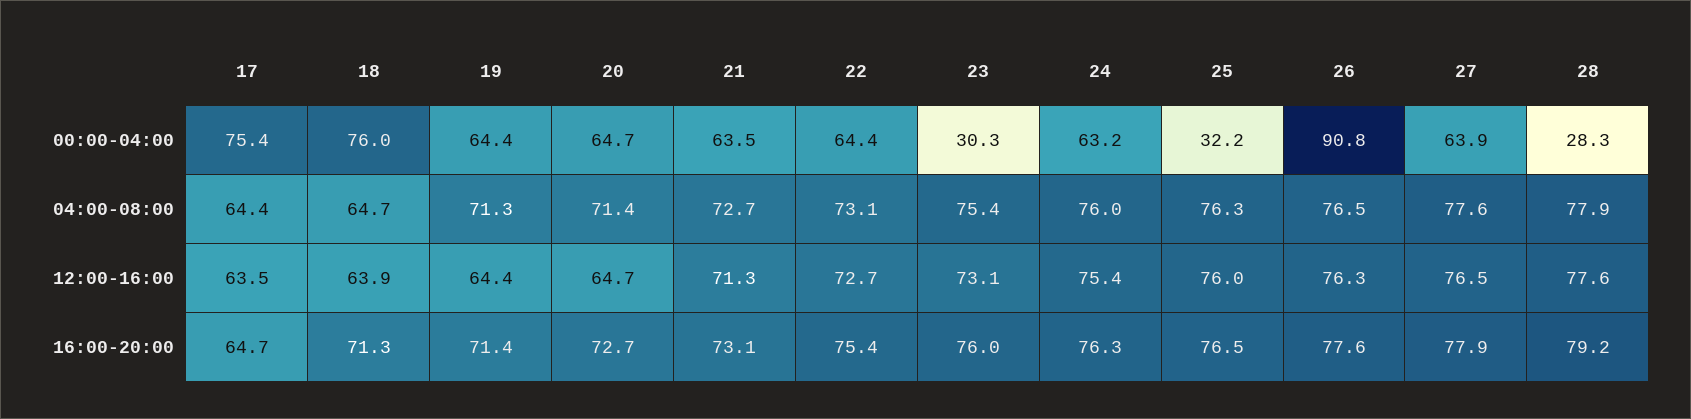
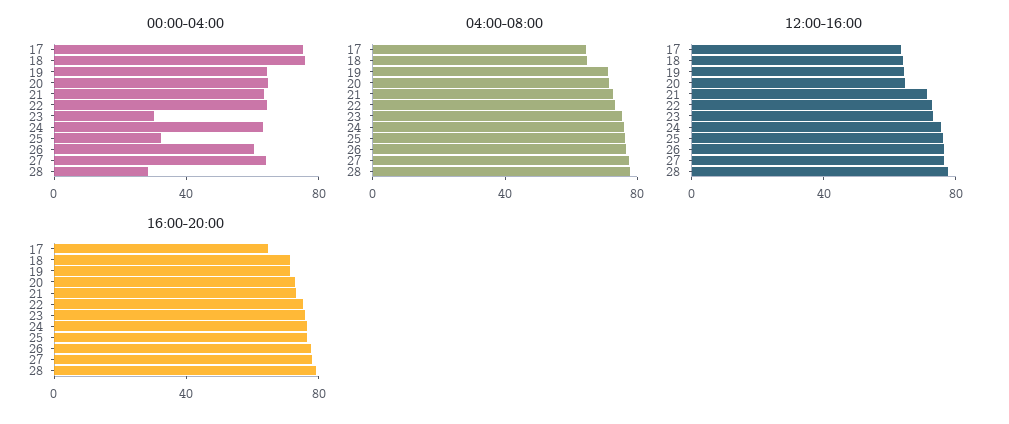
00:00-04:00, 26: 90.8 -> 60

